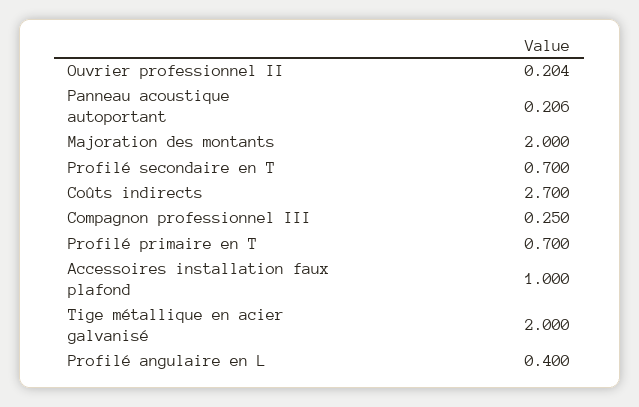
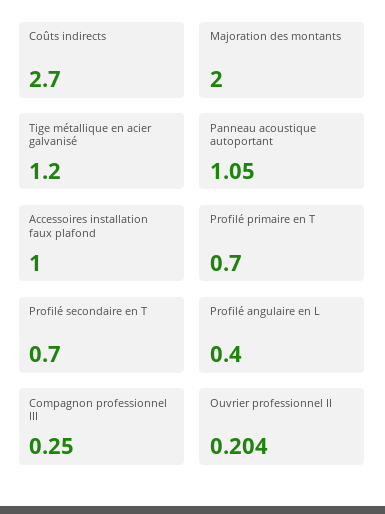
Panneau acoustique autoportant: 0.206 -> 1.05
Tige métallique en acier galvanisé: 2 -> 1.2

